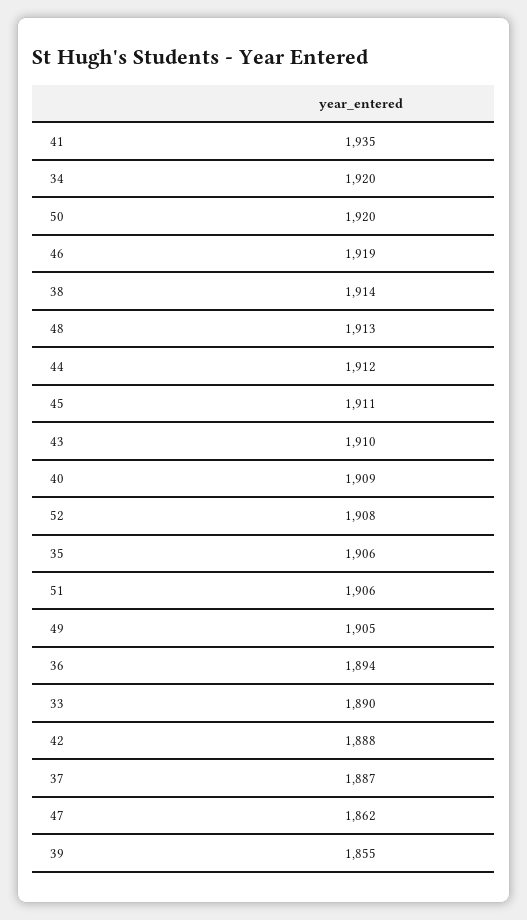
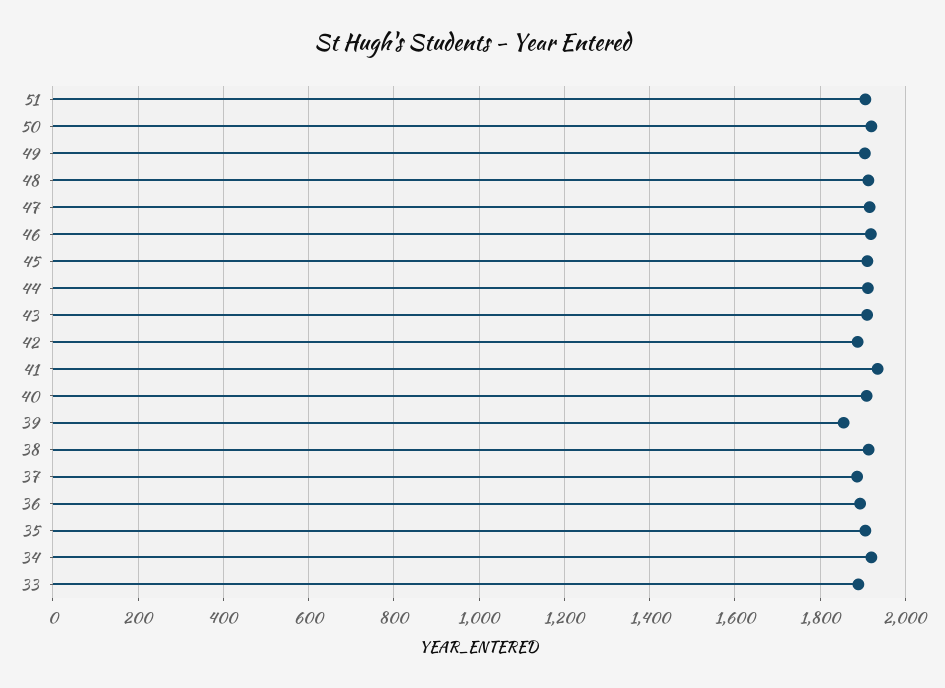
52: 1908 -> none
47: 1862 -> 1920

